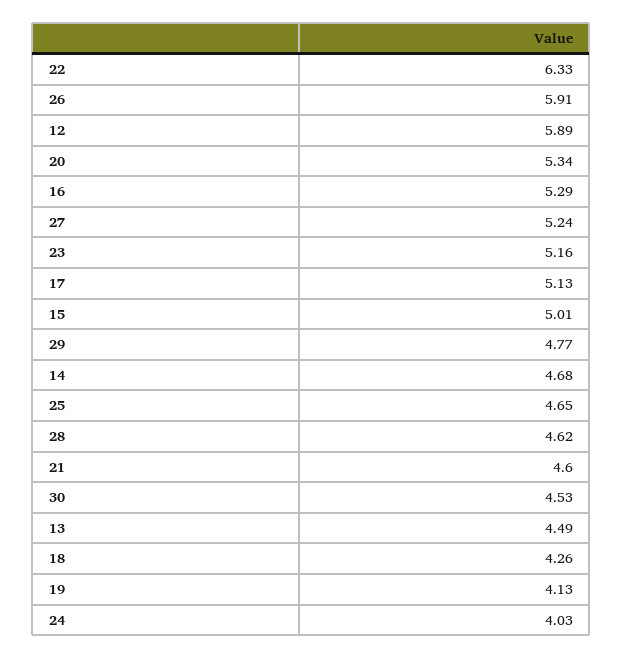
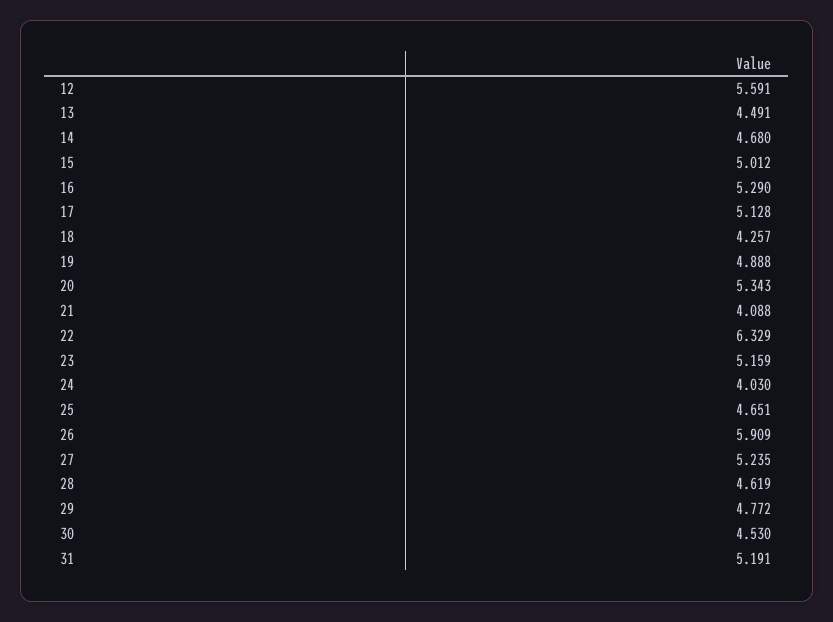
12: 5.89 -> 5.591
21: 4.6 -> 4.088
19: 4.13 -> 4.888
31: none -> 5.191

